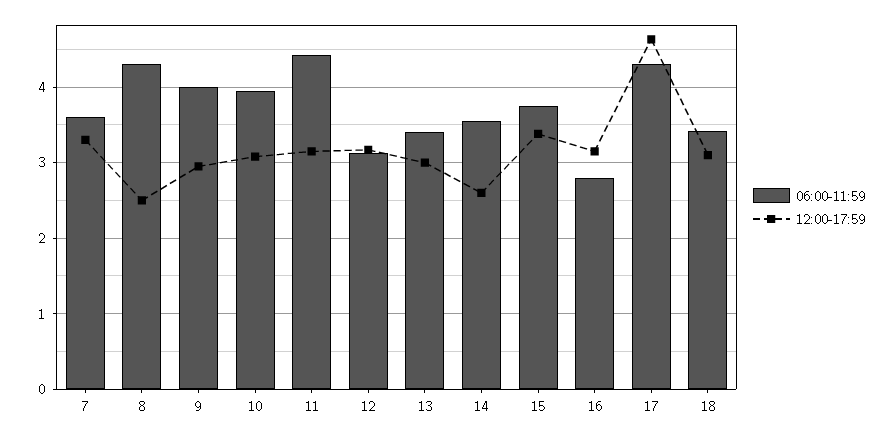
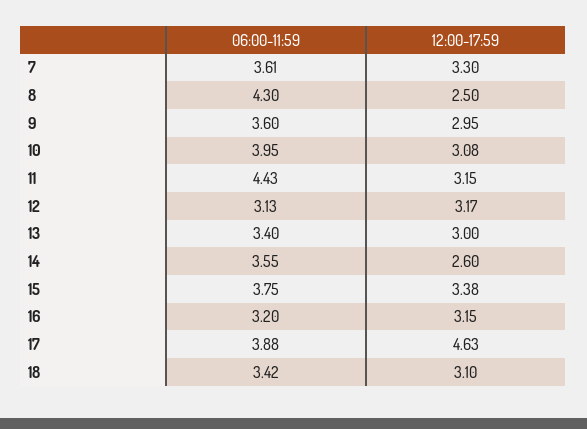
06:00-11:59, 9: 4 -> 3.6
06:00-11:59, 16: 2.8 -> 3.2
06:00-11:59, 17: 4.3 -> 3.88

